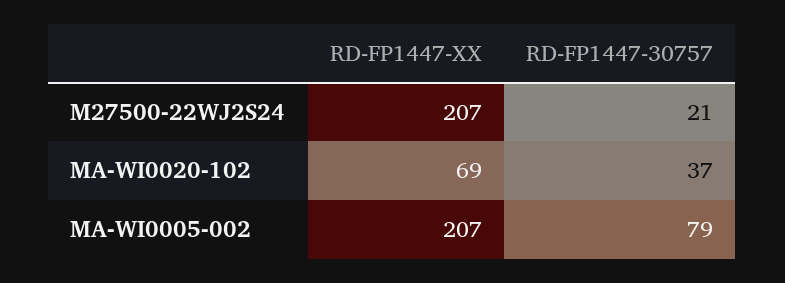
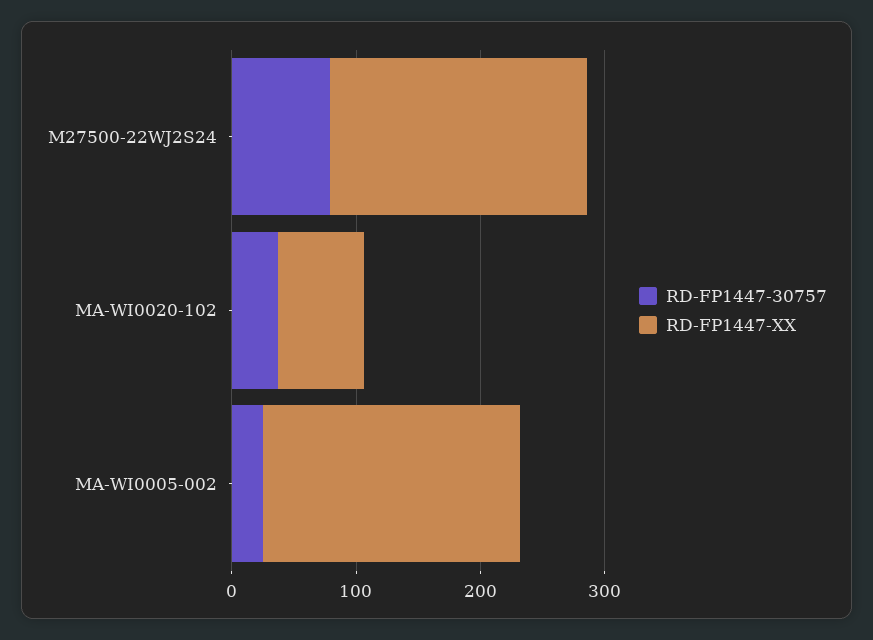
RD-FP1447-30757, M27500-22WJ2S24: 21 -> 80
RD-FP1447-30757, MA-WI0005-002: 79 -> 20

